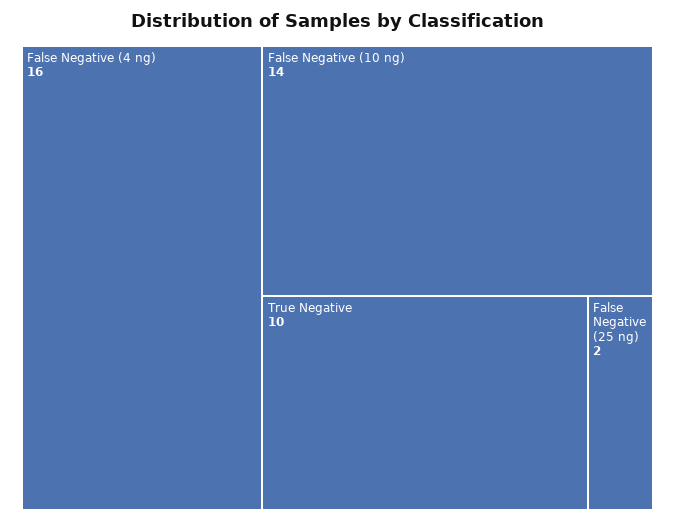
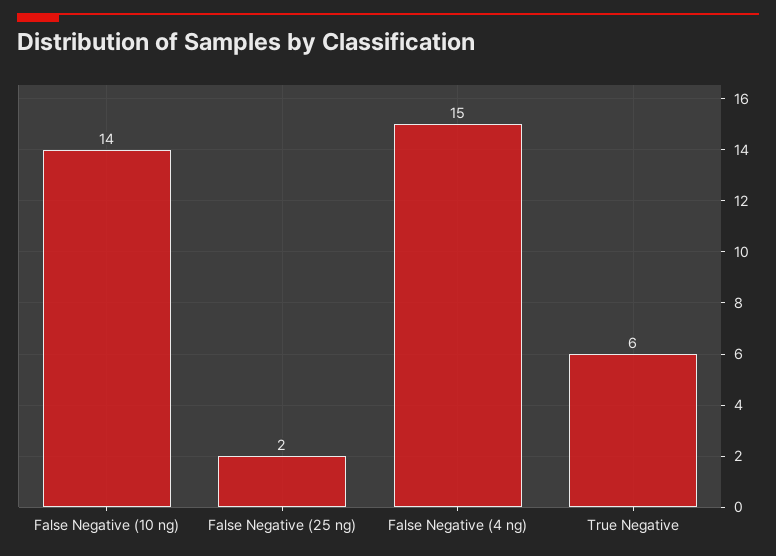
False Negative (4 ng): 16 -> 15
True Negative: 10 -> 6

